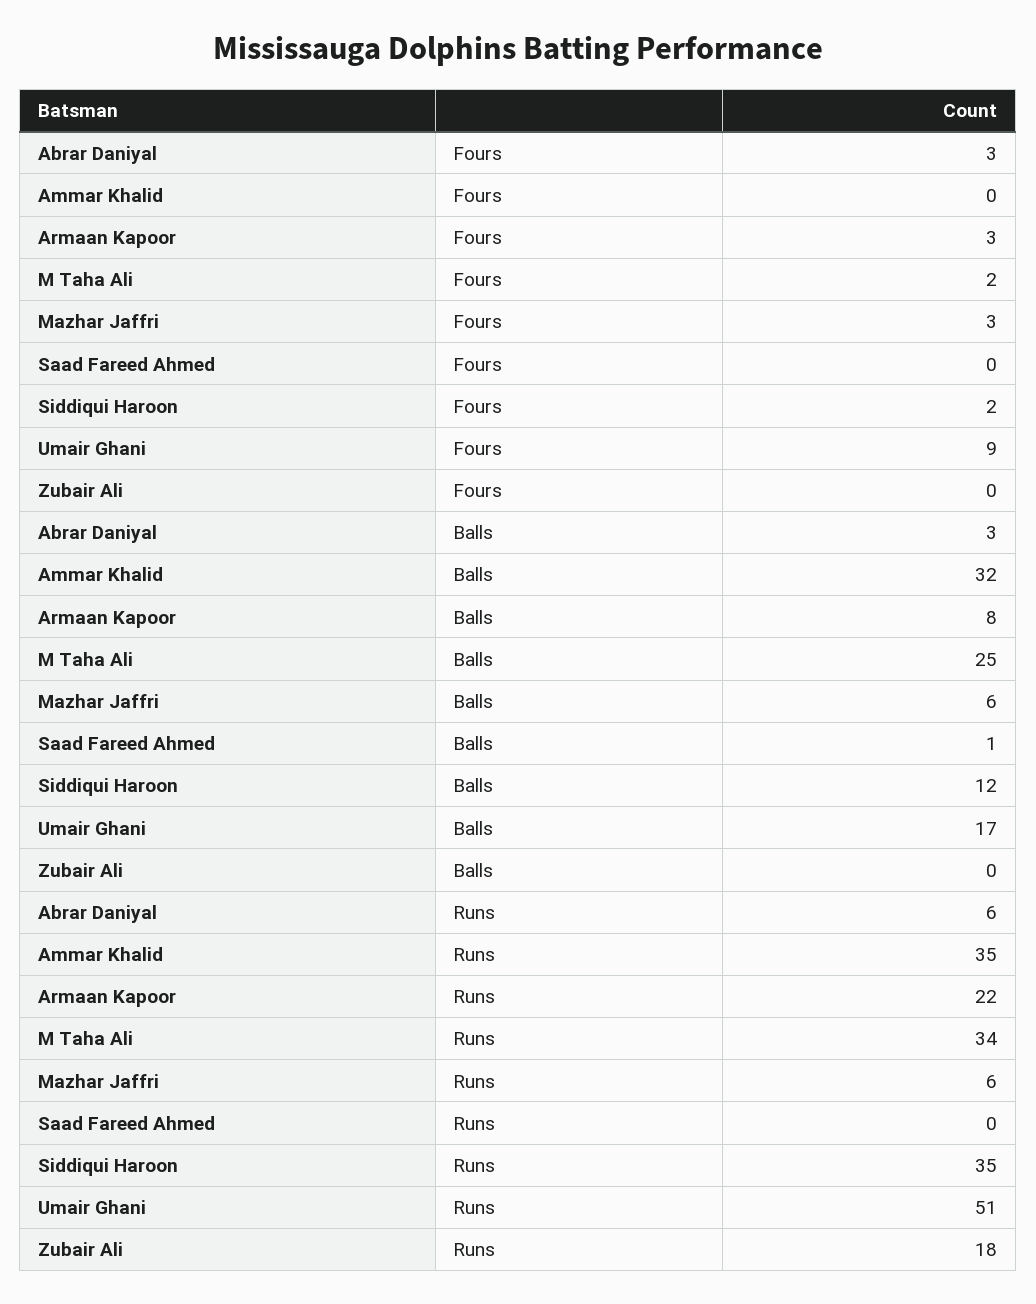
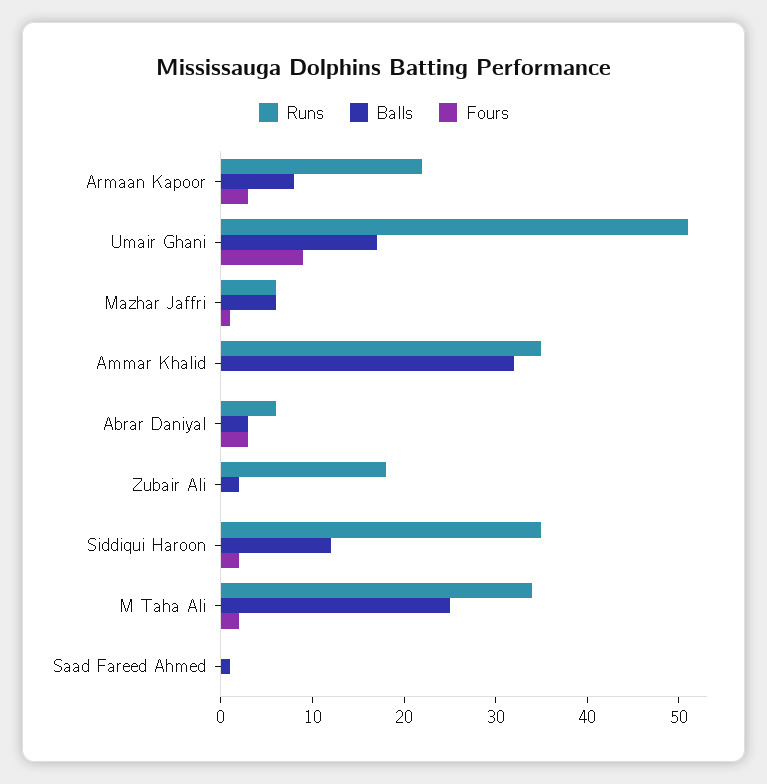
Fours, Mazhar Jaffri: 3 -> 1
Balls, Zubair Ali: 0 -> 2

